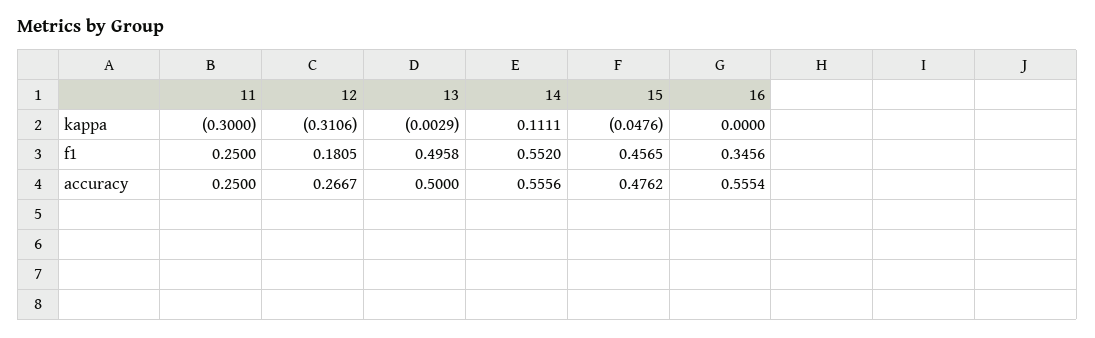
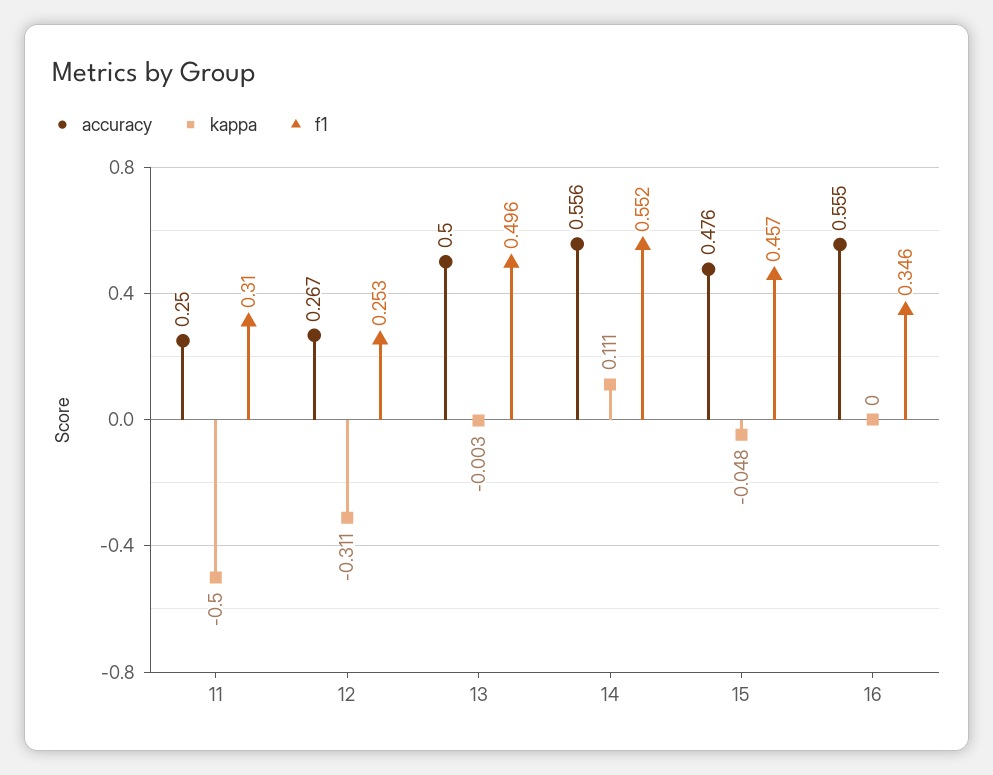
kappa, 11: -0.3 -> -0.5
f1, 11: 0.25 -> 0.31
f1, 12: 0.1805 -> 0.253

